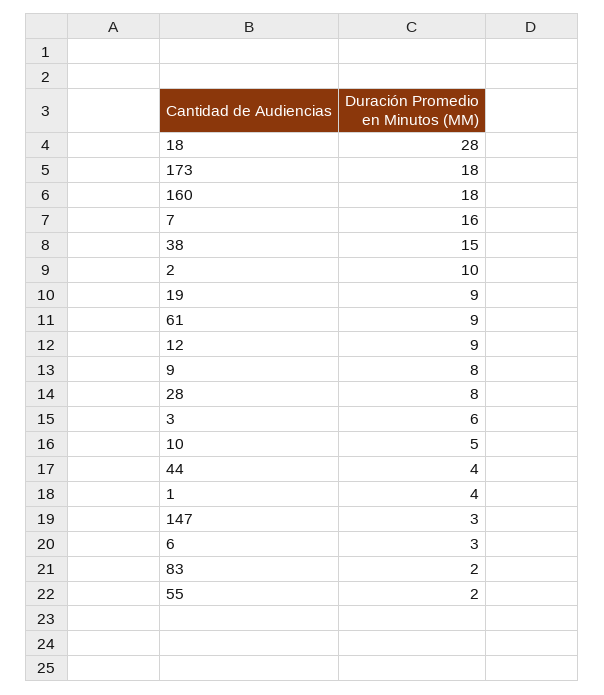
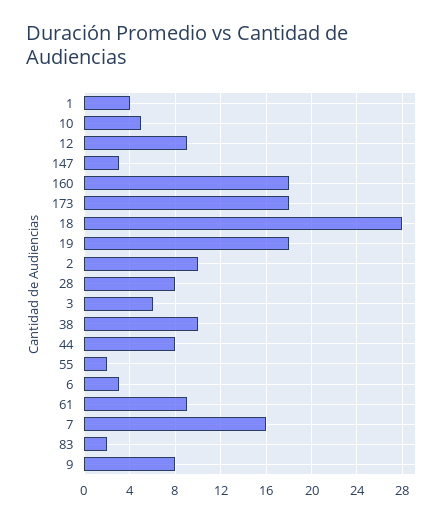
38: 15 -> 10
19: 9 -> 18
44: 4 -> 8

